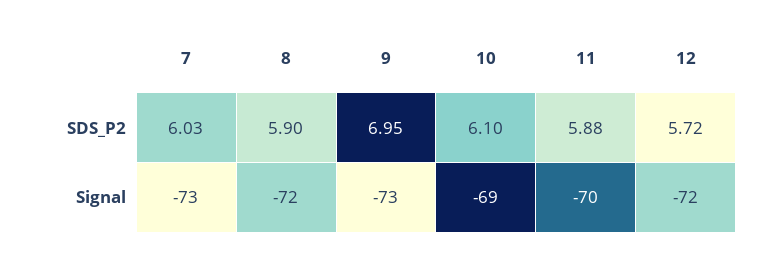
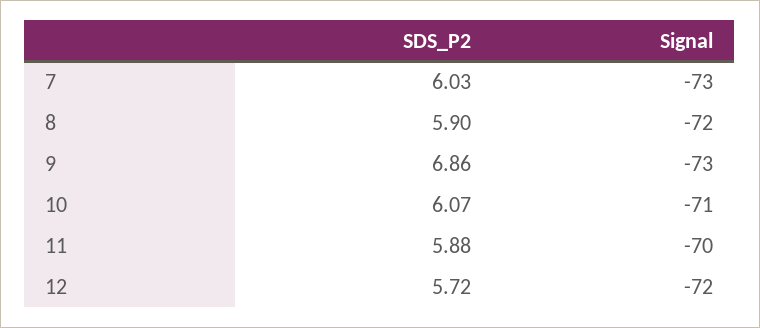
9, SDS_P2: 6.95 -> 6.86
10, SDS_P2: 6.1 -> 6.07
10, Signal: -69 -> -71

